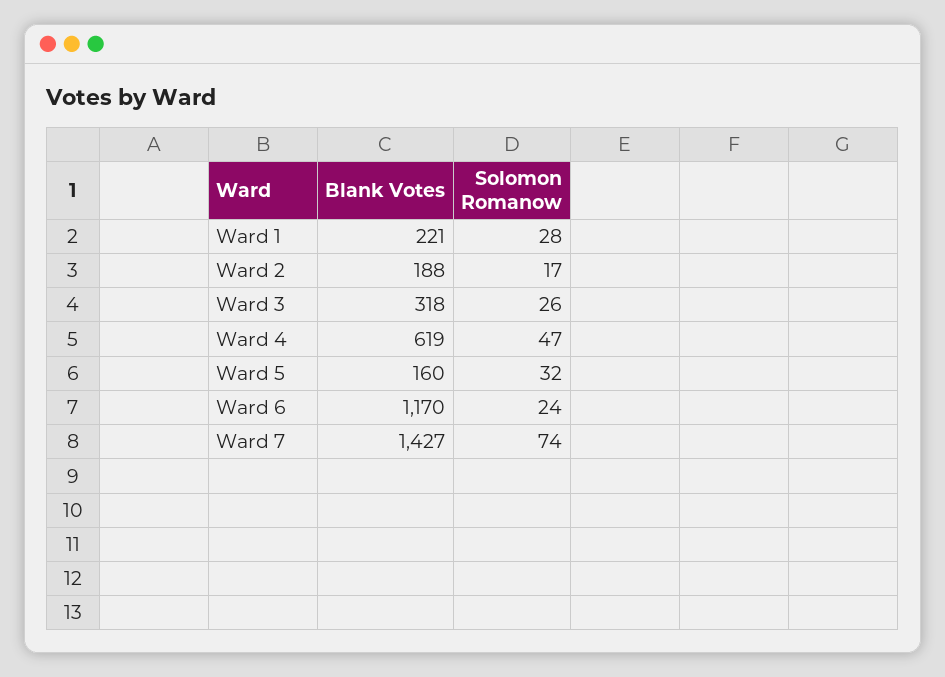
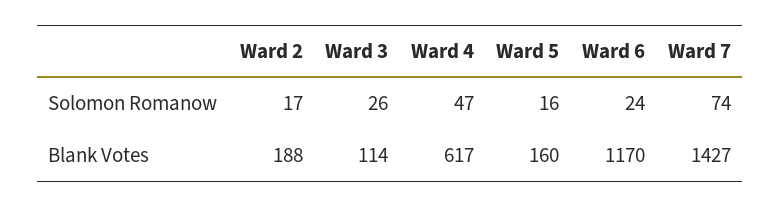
Blank Votes, Ward 1: 221 -> none
Solomon Romanow, Ward 1: 28 -> none
Blank Votes, Ward 3: 318 -> 114
Blank Votes, Ward 4: 619 -> 617
Solomon Romanow, Ward 5: 32 -> 16

